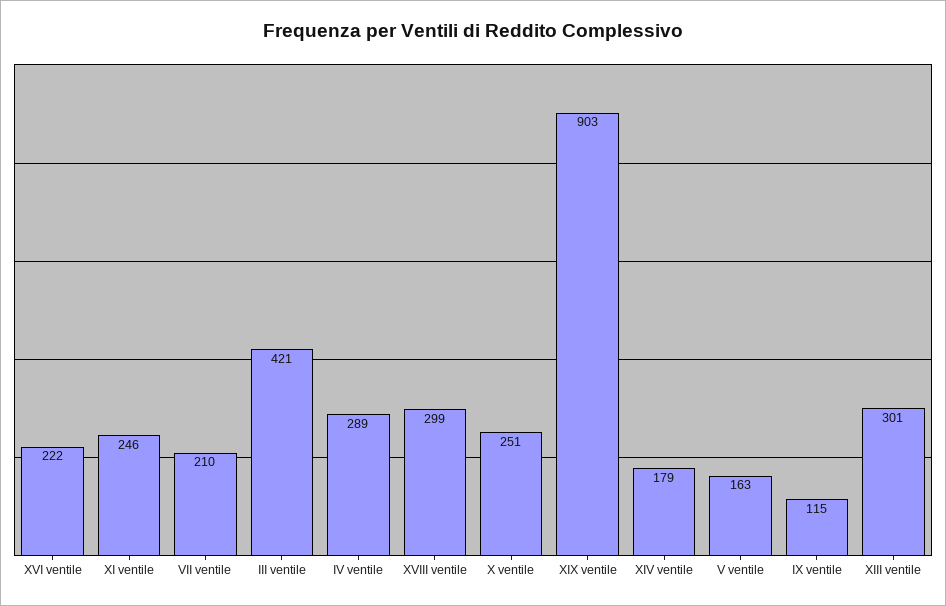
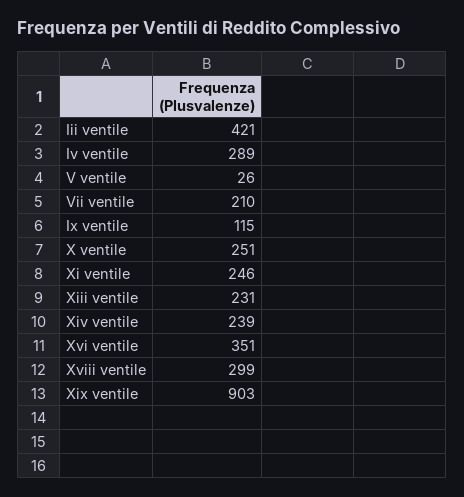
XVI ventile: 222 -> 351
XIV ventile: 179 -> 239
V ventile: 163 -> 26
XIII ventile: 301 -> 231

